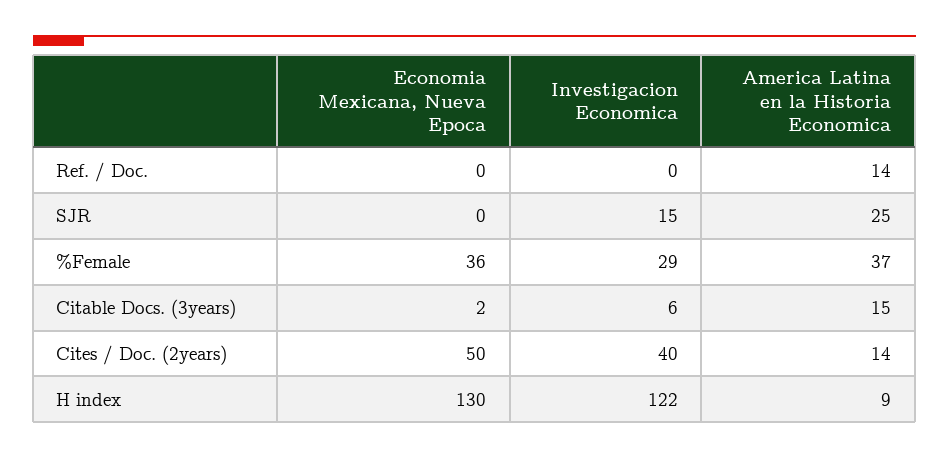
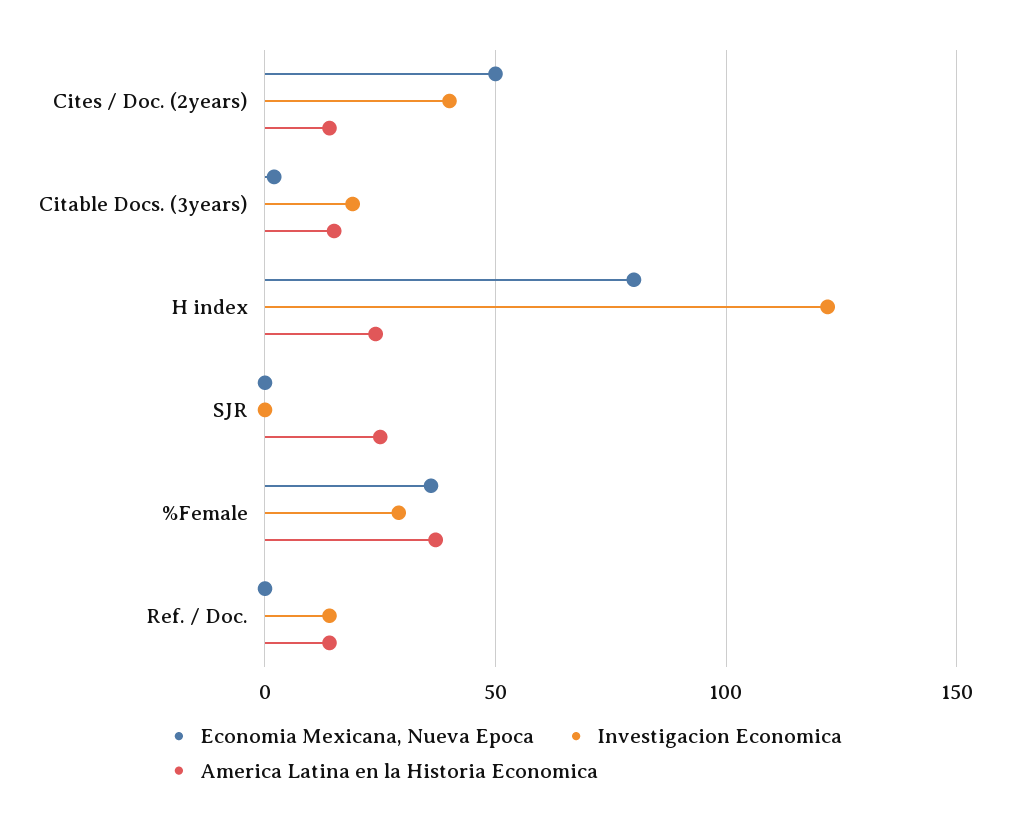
Investigacion Economica, Ref. / Doc.: 0 -> 15
Investigacion Economica, SJR: 15 -> 0
Investigacion Economica, Citable Docs. (3years): 6 -> 20
Economia Mexicana, Nueva Epoca, H index: 130 -> 80
America Latina en la Historia Economica, H index: 9 -> 25

